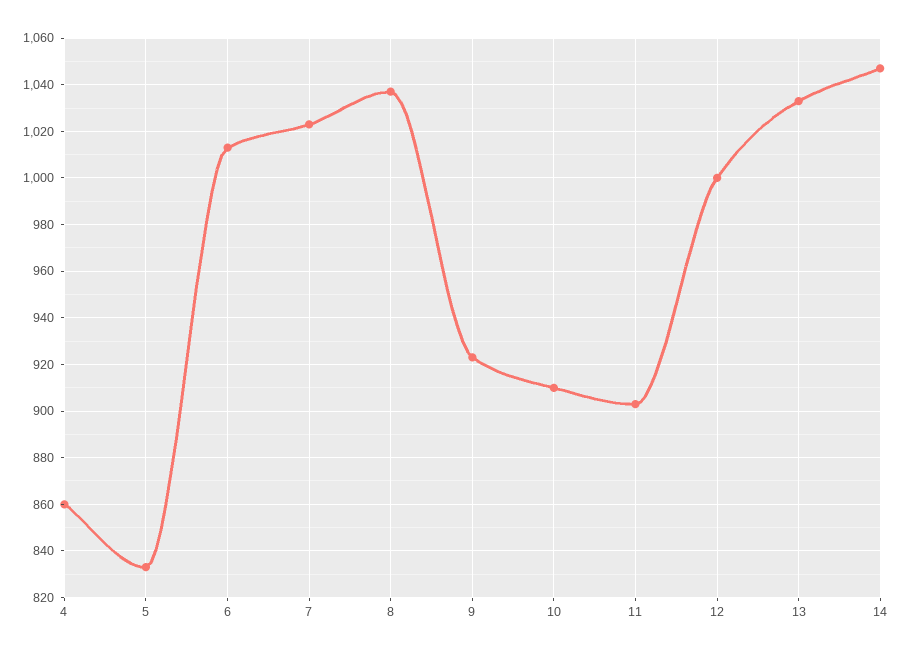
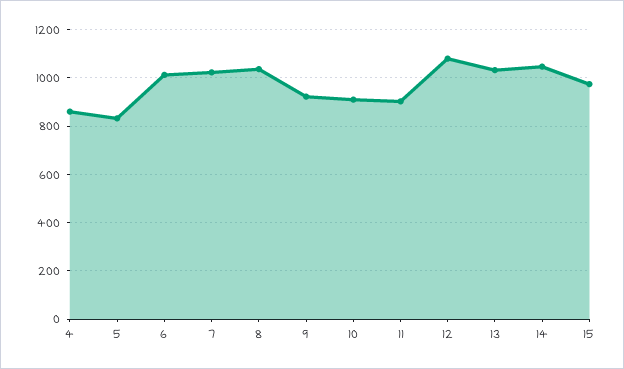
12: 1000 -> 1075
15: none -> 975

